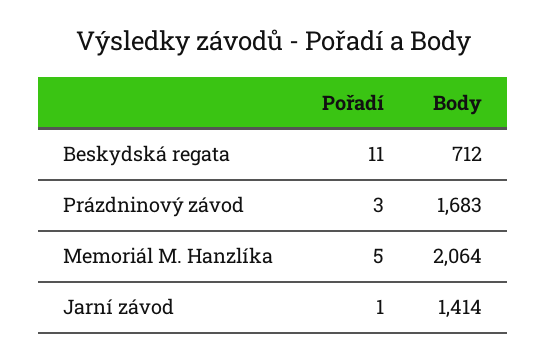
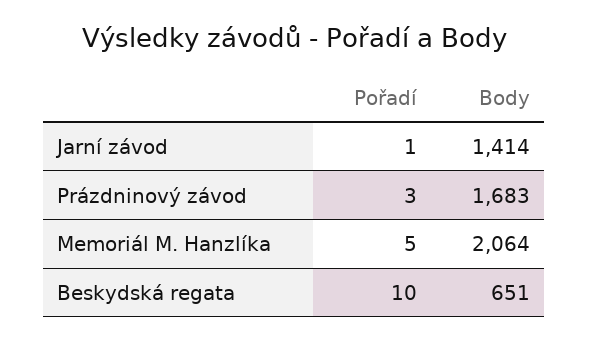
Pořadí, Beskydská regata: 11 -> 10
Body, Beskydská regata: 712 -> 651

